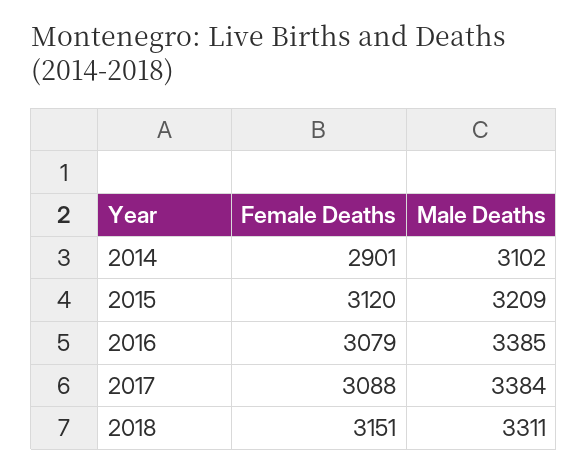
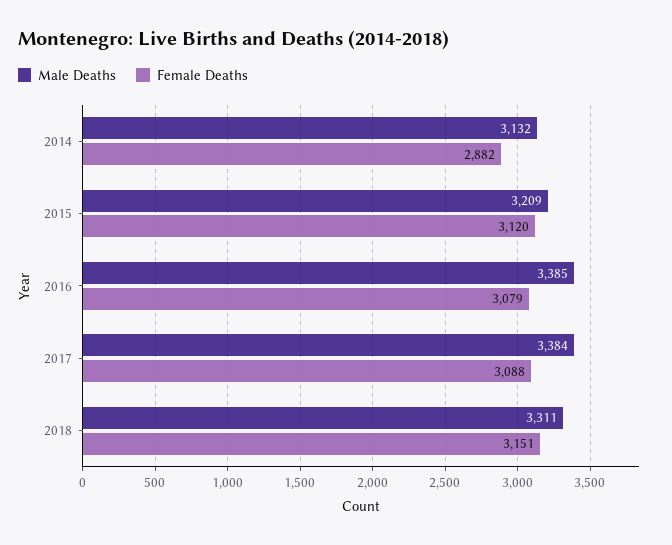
Female Deaths, 2014: 2901 -> 2882
Male Deaths, 2014: 3102 -> 3132

